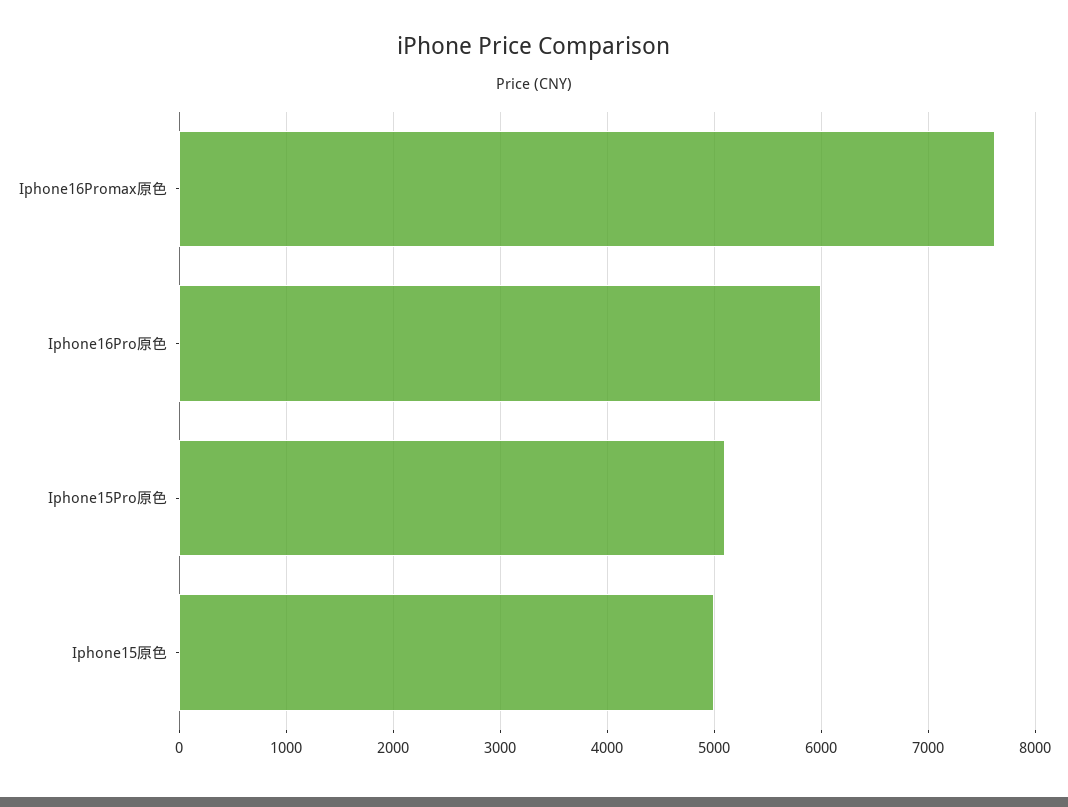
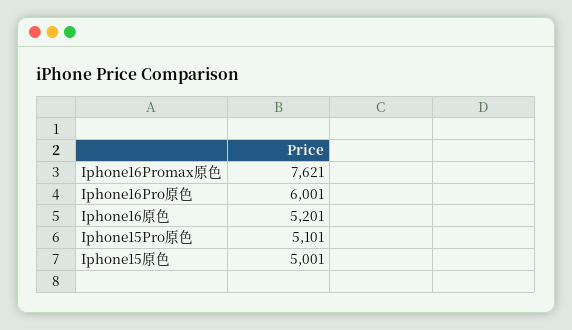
Iphone16原色: none -> 5201

